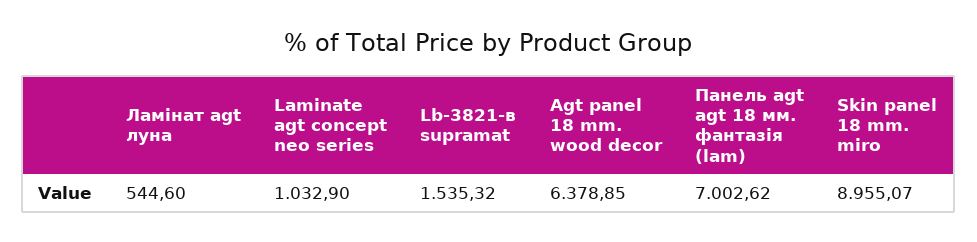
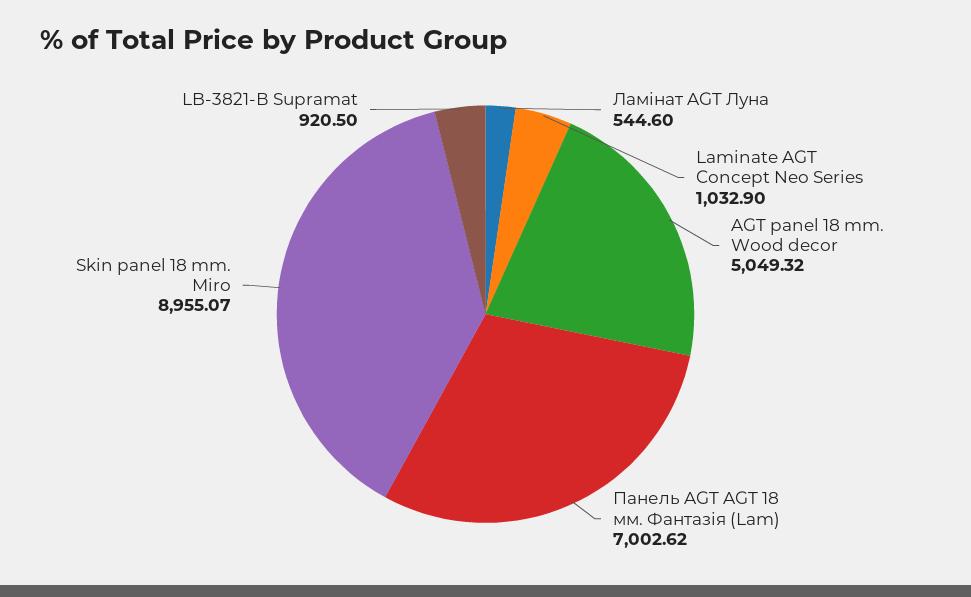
Lb-3821-в supramat: 1535.32 -> 920.5
Agt panel 18 mm. wood decor: 6378.85 -> 5049.32

